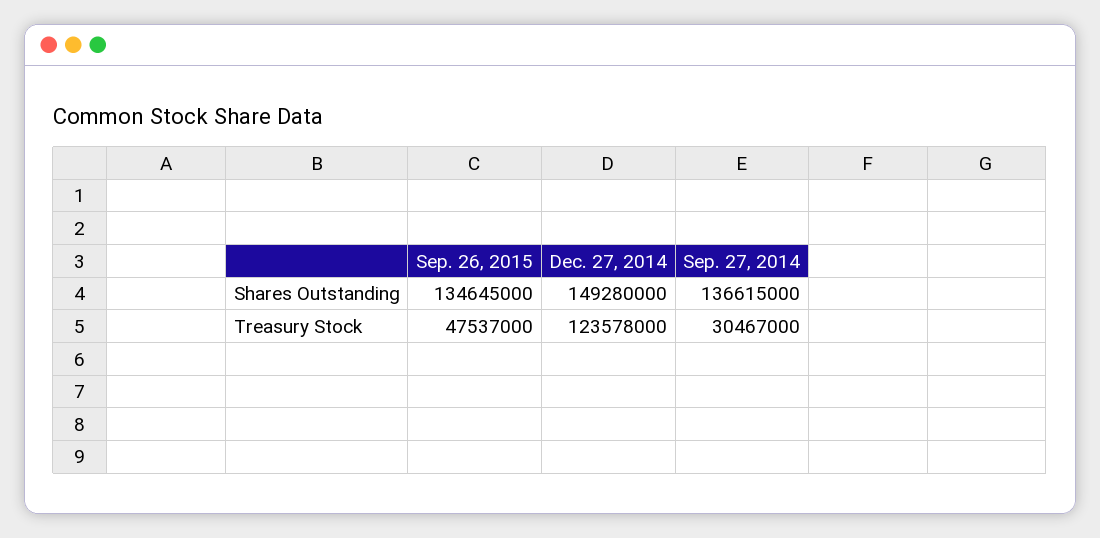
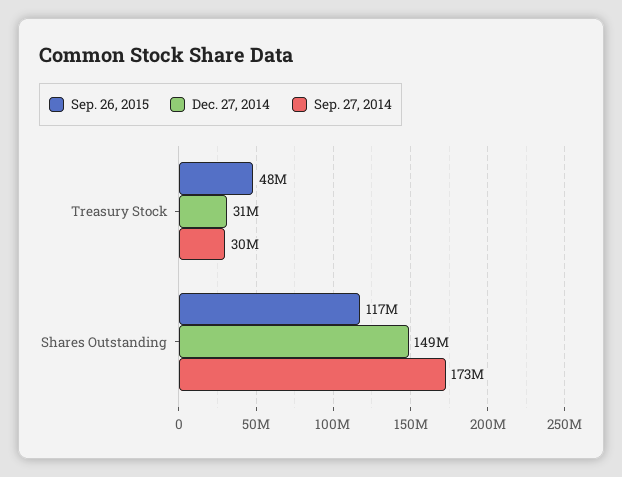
Sep. 26, 2015, Shares Outstanding: 134645000 -> 117000000
Sep. 27, 2014, Shares Outstanding: 136615000 -> 173000000
Dec. 27, 2014, Treasury Stock: 123578000 -> 31000000

